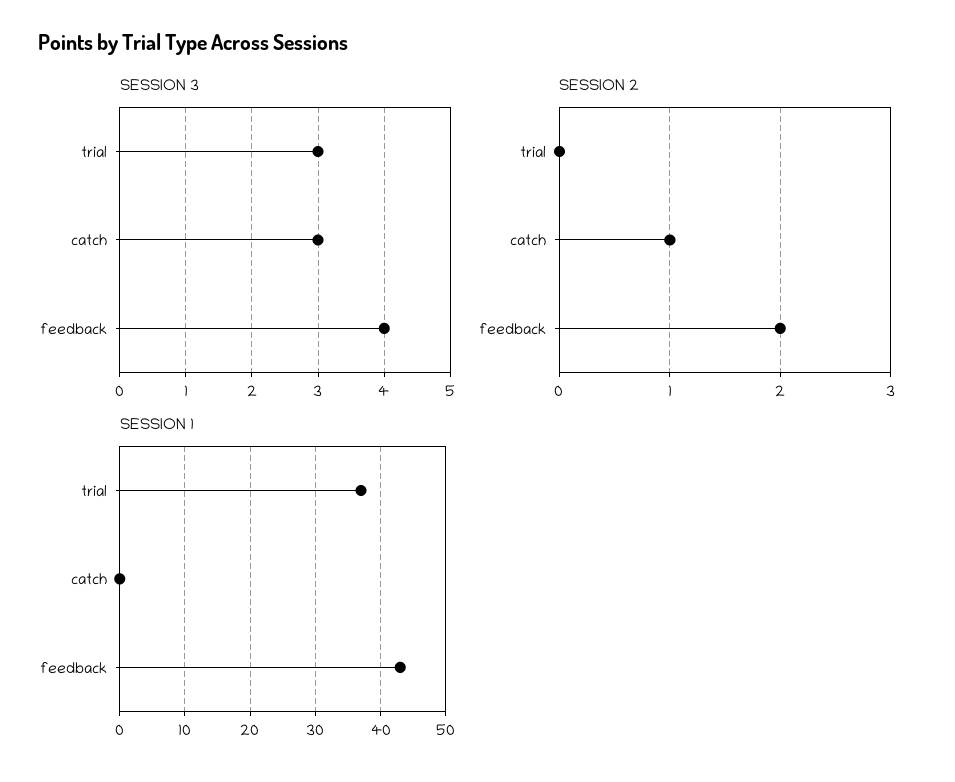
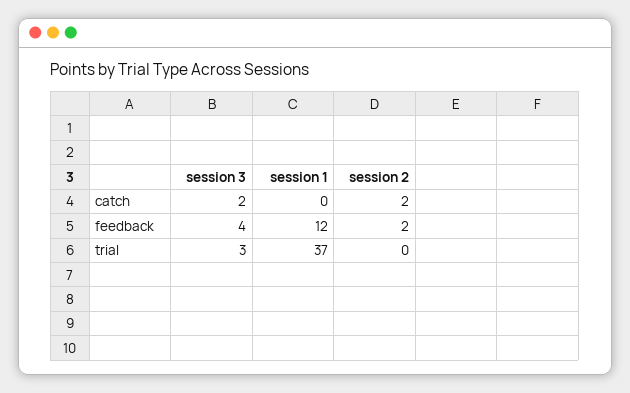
SESSION 3, catch: 3 -> 2
SESSION 2, catch: 1 -> 2
SESSION 1, feedback: 43 -> 12

